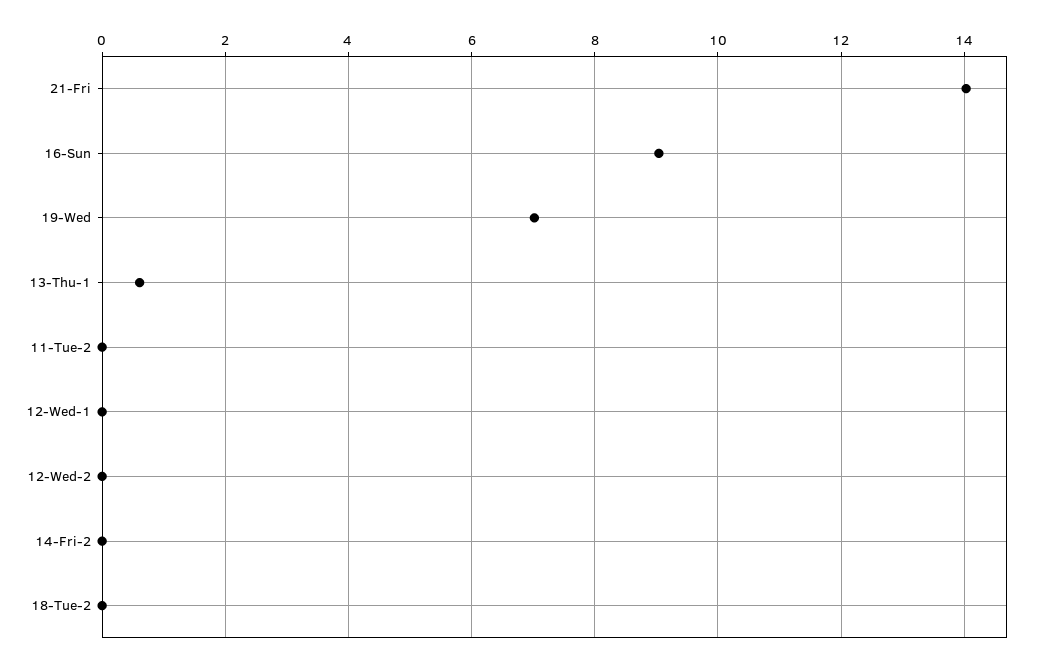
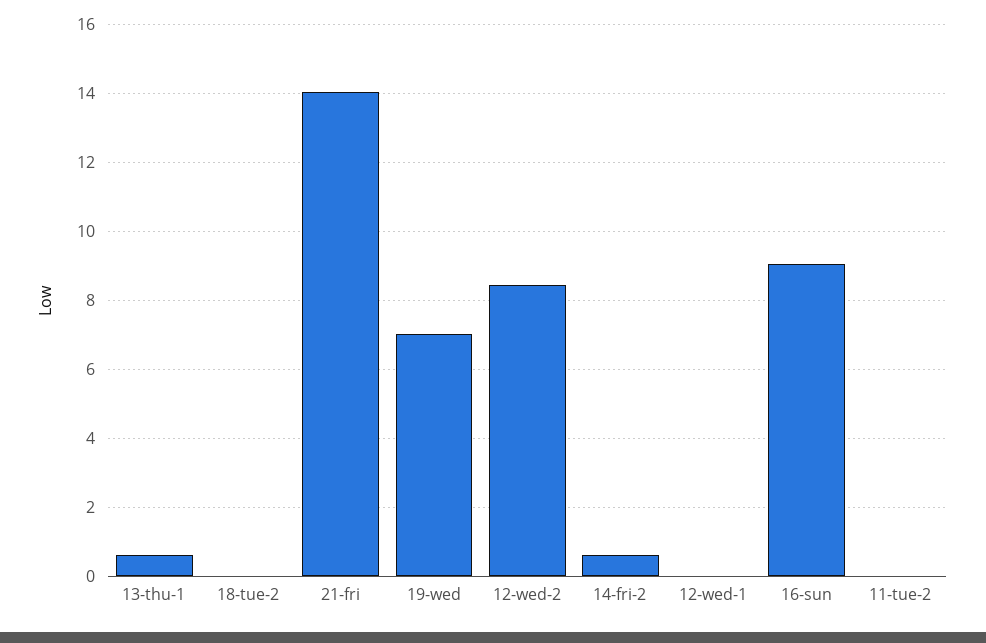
12-Wed-2: 0 -> 8.4
14-Fri-2: 0 -> 0.6

